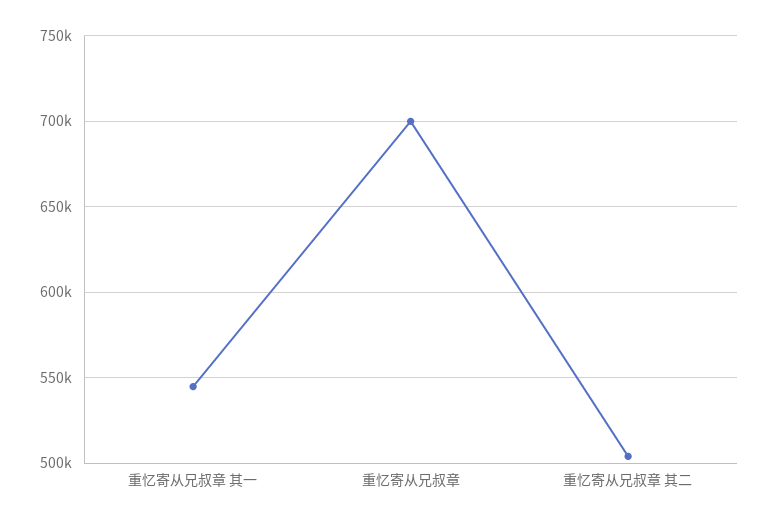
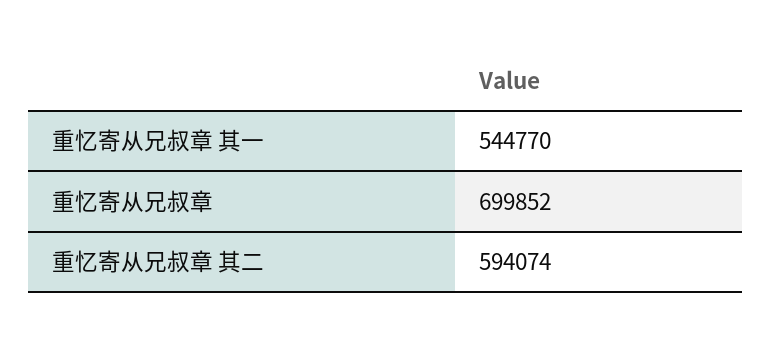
重忆寄从兄叔章 其二: 505000 -> 594074

